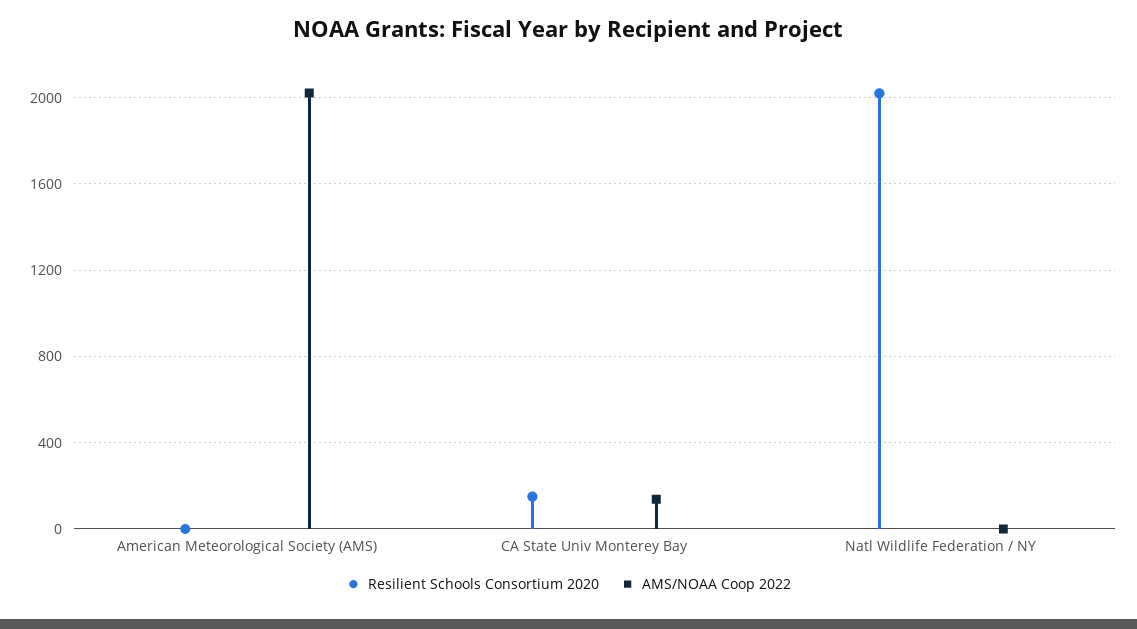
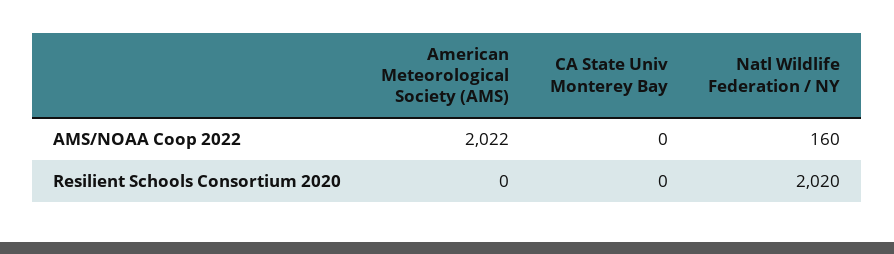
Resilient Schools Consortium 2020, CA State Univ Monterey Bay: 150 -> 0
AMS/NOAA Coop 2022, CA State Univ Monterey Bay: 150 -> 0
AMS/NOAA Coop 2022, Natl Wildlife Federation / NY: 0 -> 160

